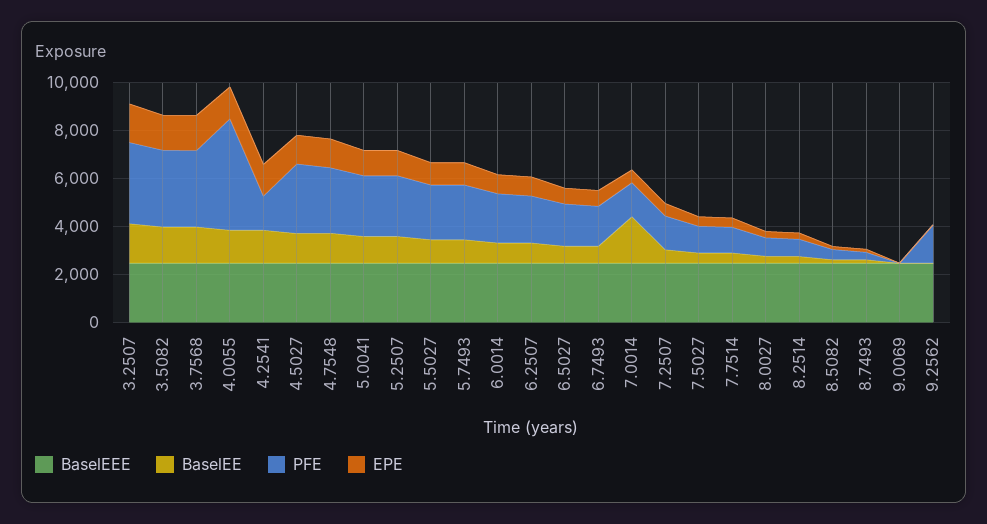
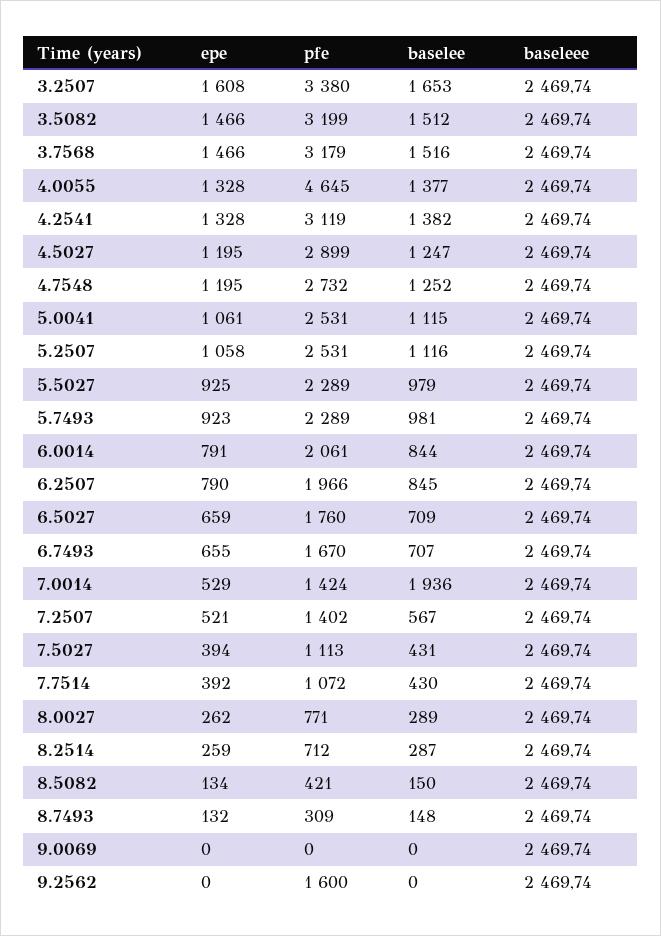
PFE, 4.2541: 1500 -> 3119

